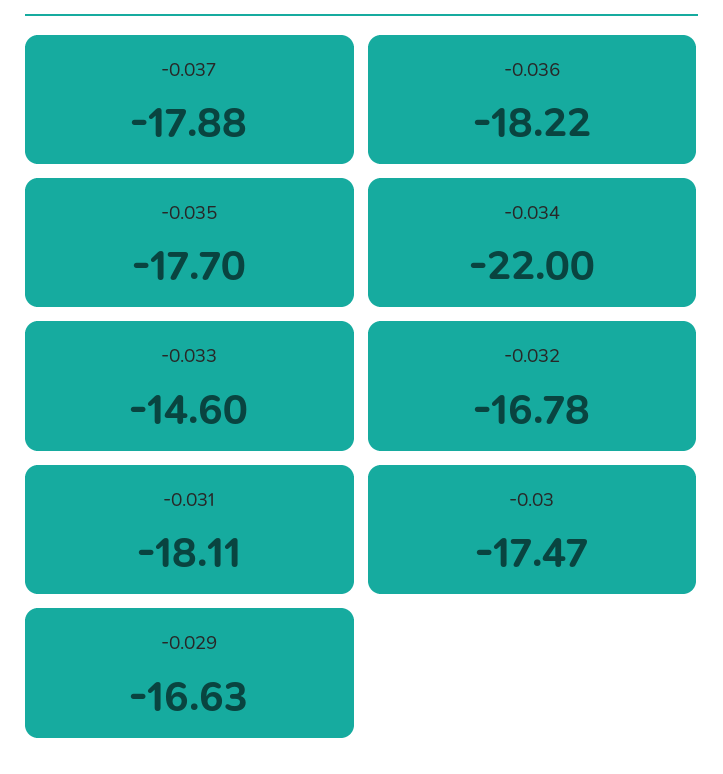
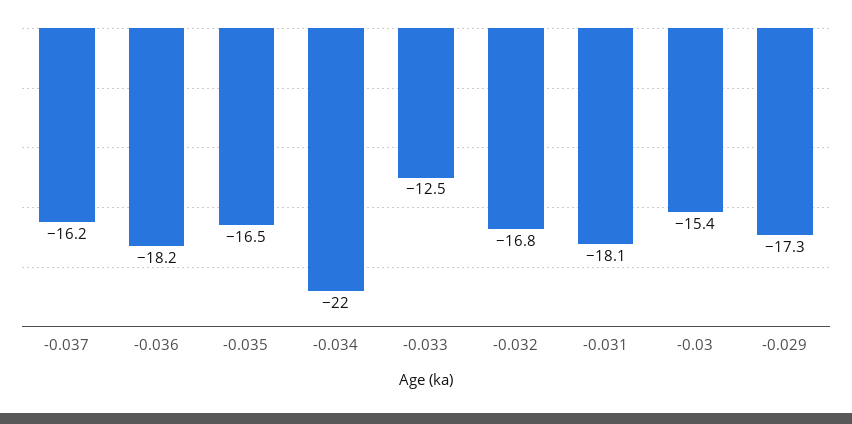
-0.037: -17.88 -> -16.2
-0.035: -17.7 -> -16.5
-0.033: -14.6 -> -12.5
-0.03: -17.47 -> -15.4
-0.029: -16.63 -> -17.3

